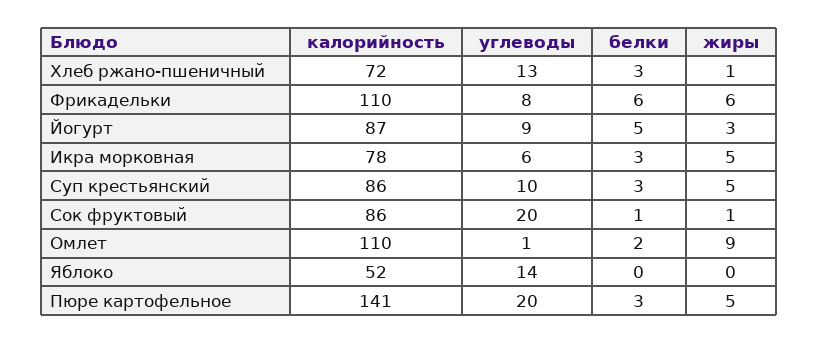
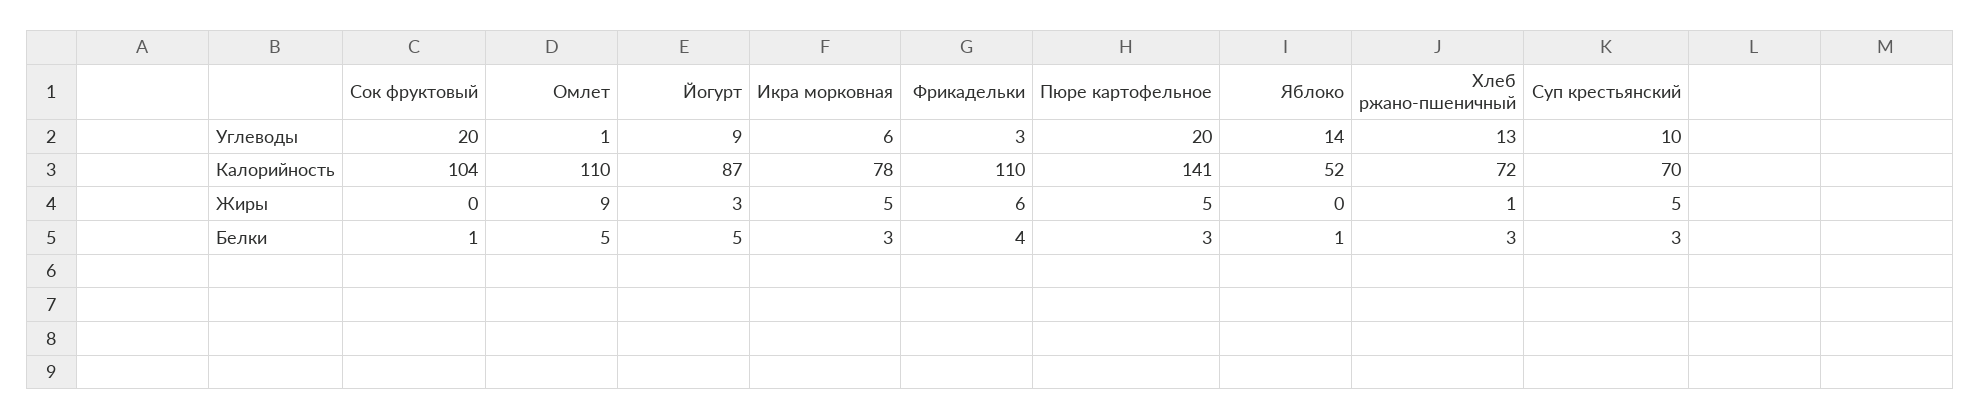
углеводы, Фрикадельки: 8 -> 3
белки, Фрикадельки: 6 -> 4
калорийность, Суп крестьянский: 86 -> 70
калорийность, Сок фруктовый: 86 -> 104
жиры, Сок фруктовый: 1 -> 0
белки, Омлет: 2 -> 5
белки, Яблоко: 0 -> 1

